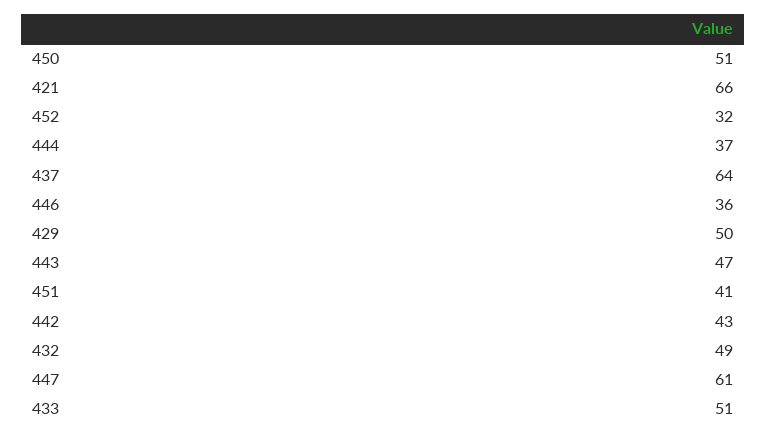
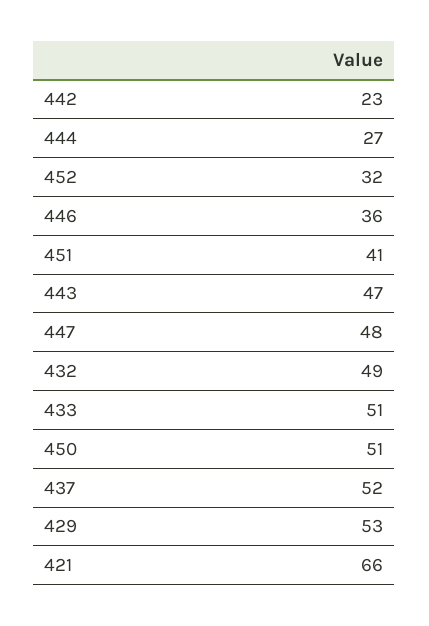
444: 37 -> 27
437: 64 -> 52
429: 50 -> 53
442: 43 -> 23
447: 61 -> 48

